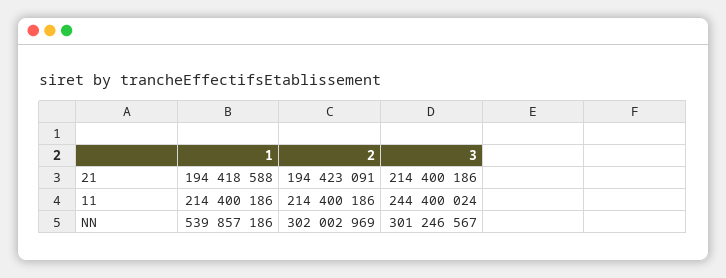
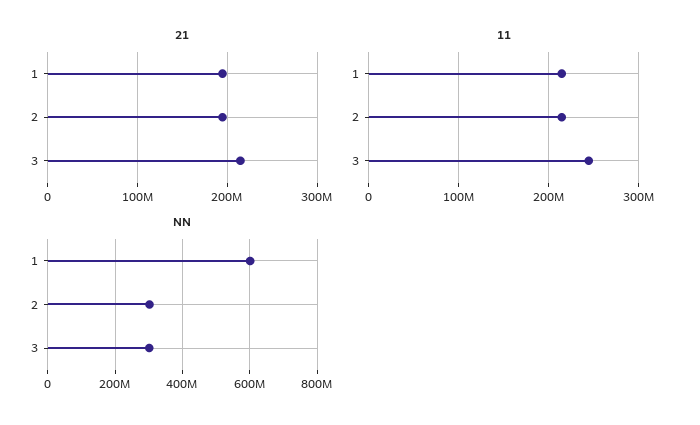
NN, 1: 539857186 -> 600000000

